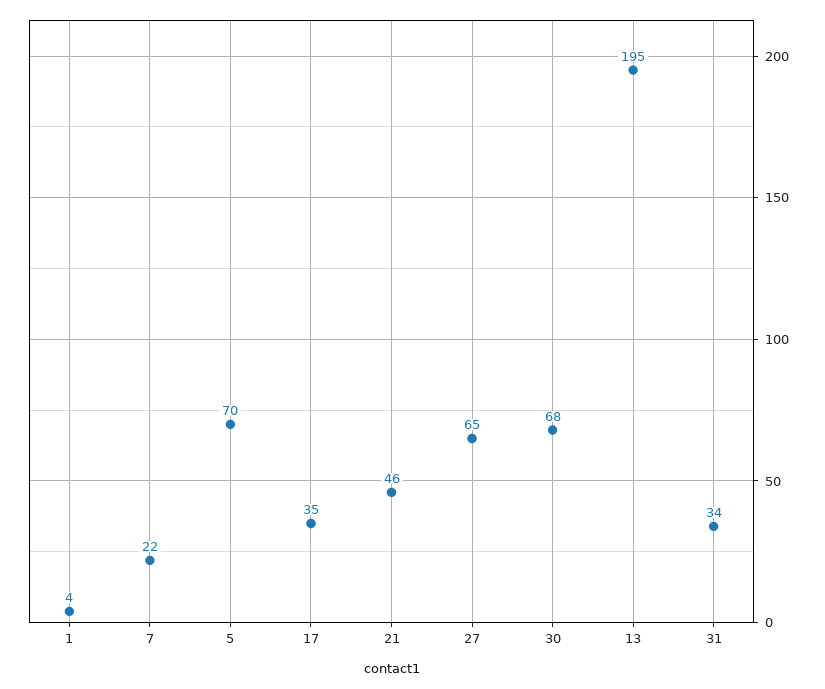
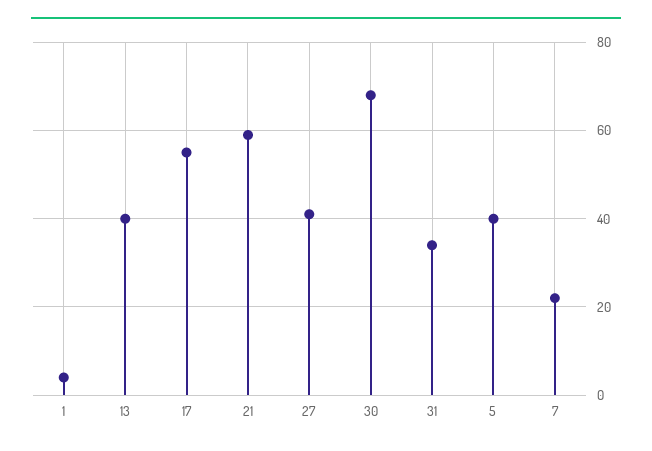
5: 70 -> 40
17: 35 -> 55
21: 46 -> 60
27: 65 -> 40
13: 195 -> 40

